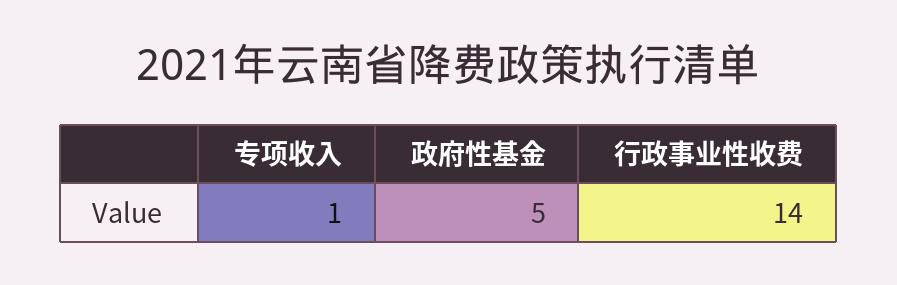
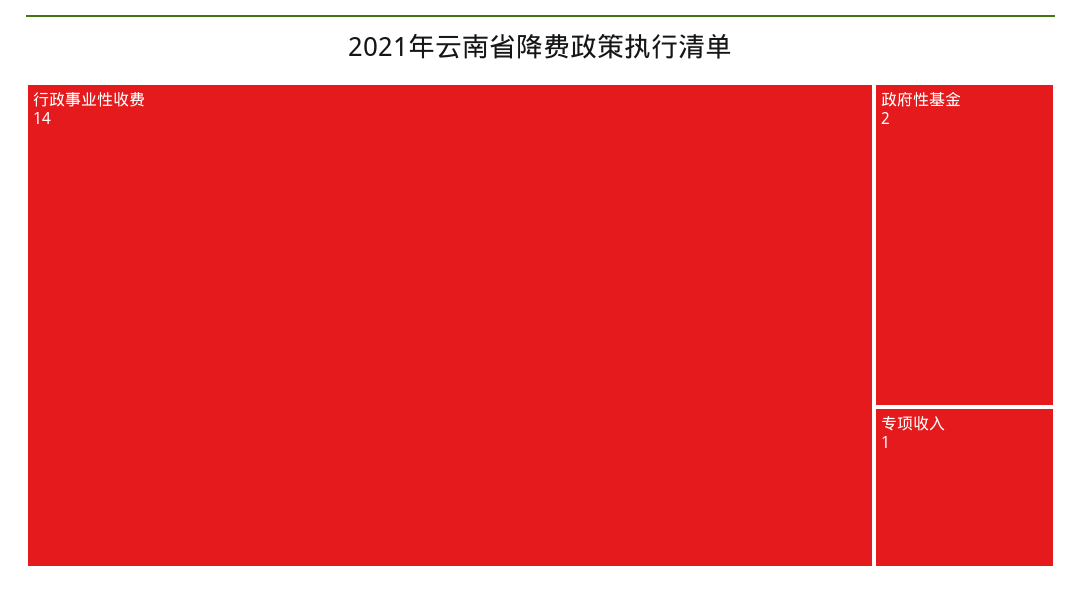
政府性基金: 5 -> 2

